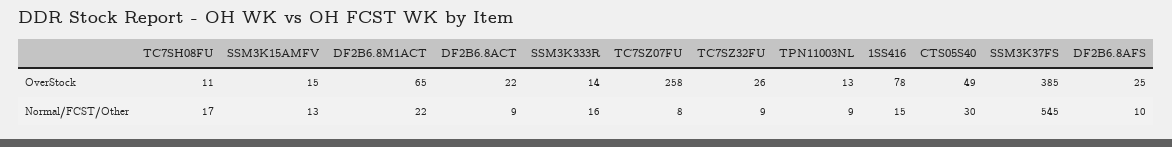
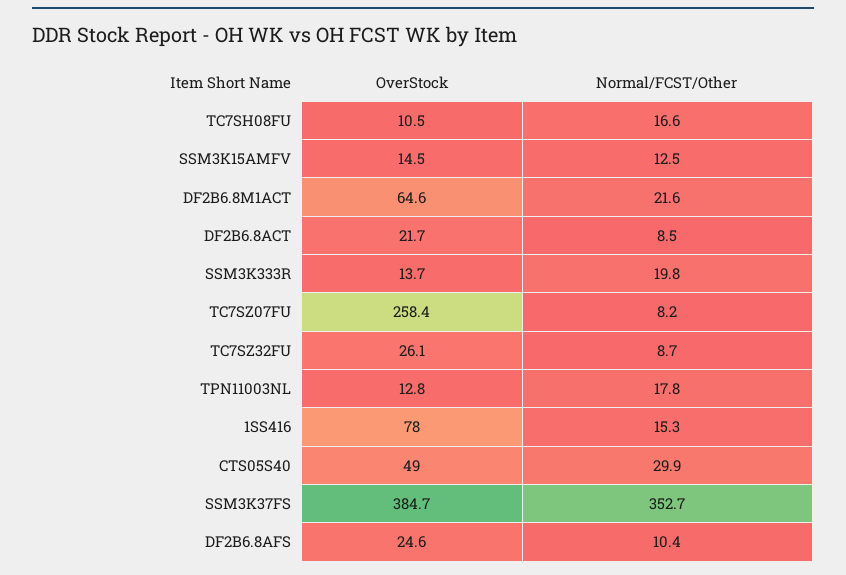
SSM3K333R, Normal/FCST/Other: 16 -> 19.8
TPN11003NL, Normal/FCST/Other: 9 -> 17.8
SSM3K37FS, Normal/FCST/Other: 545 -> 352.7

